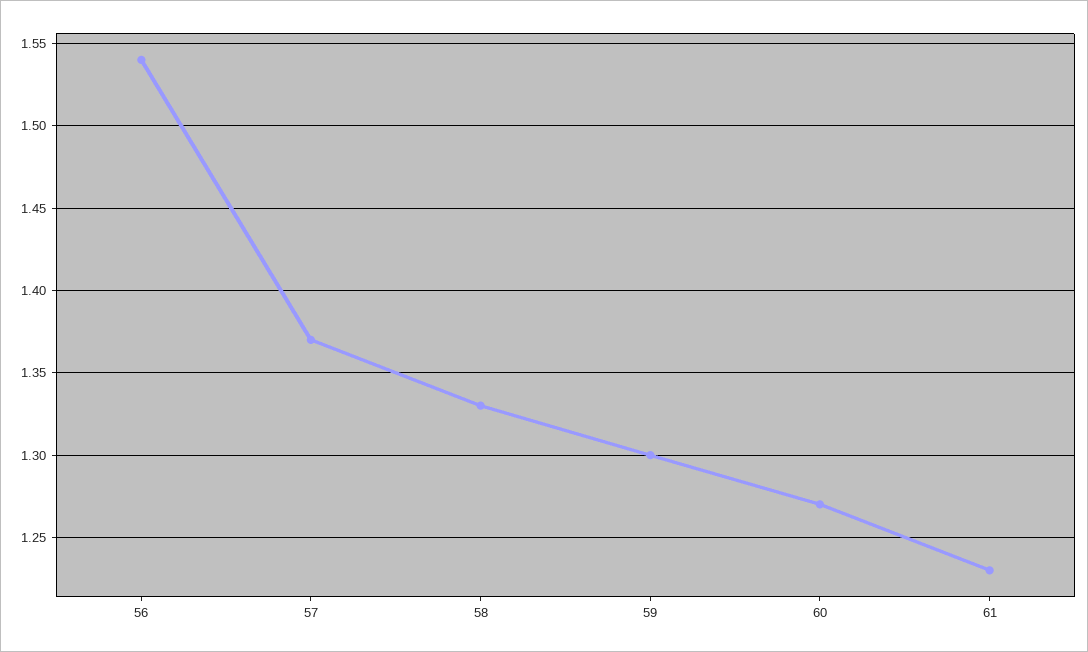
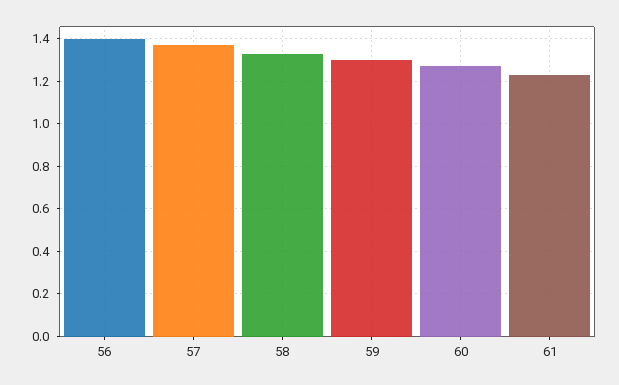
56: 1.54 -> 1.4

